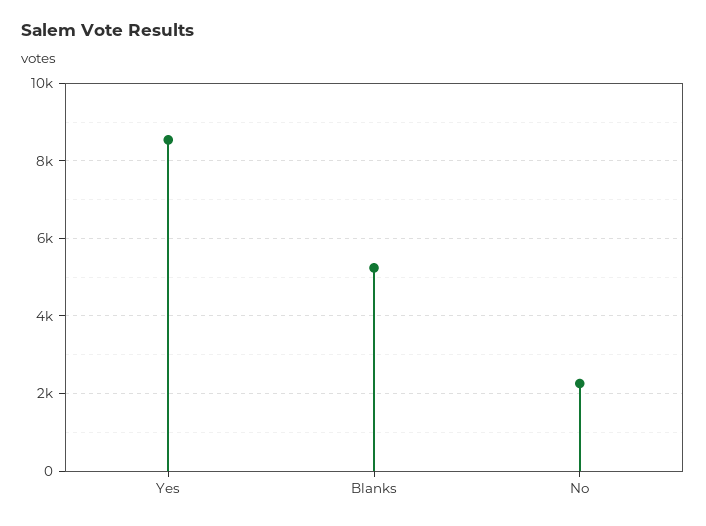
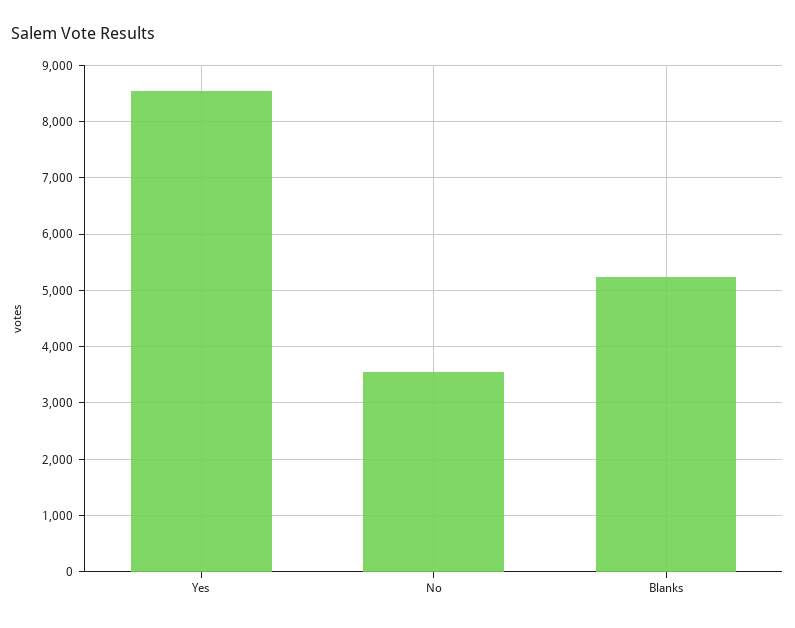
No: 2200 -> 3600

